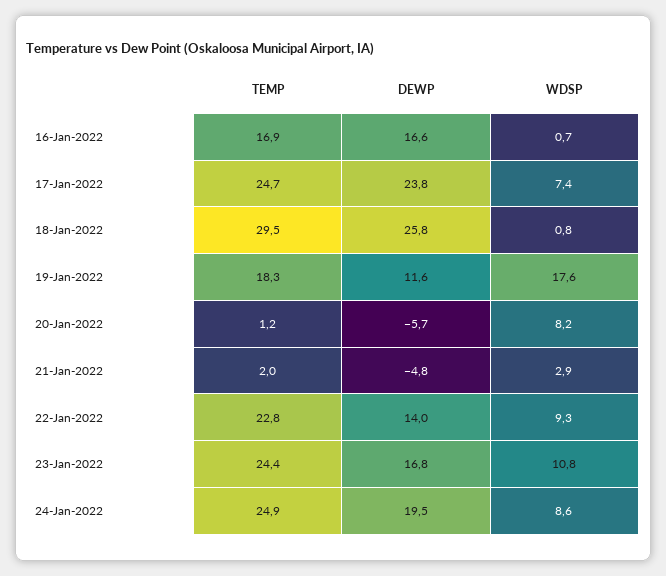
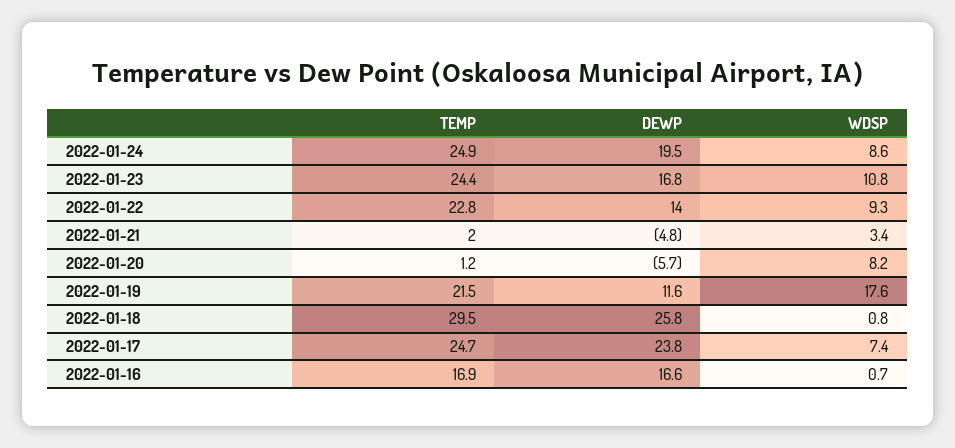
TEMP, 19-Jan-2022: 18.3 -> 21.5
WDSP, 21-Jan-2022: 2.9 -> 3.4

